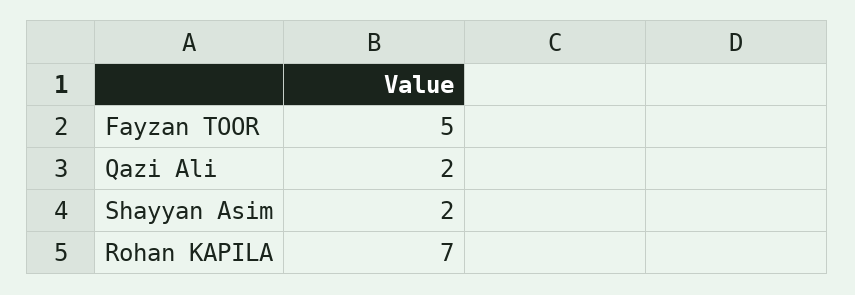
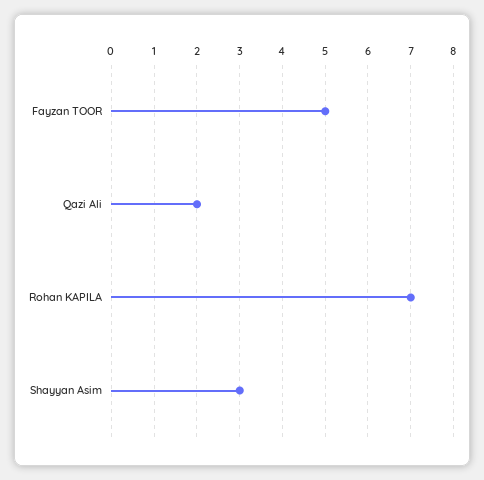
Shayyan Asim: 2 -> 3

